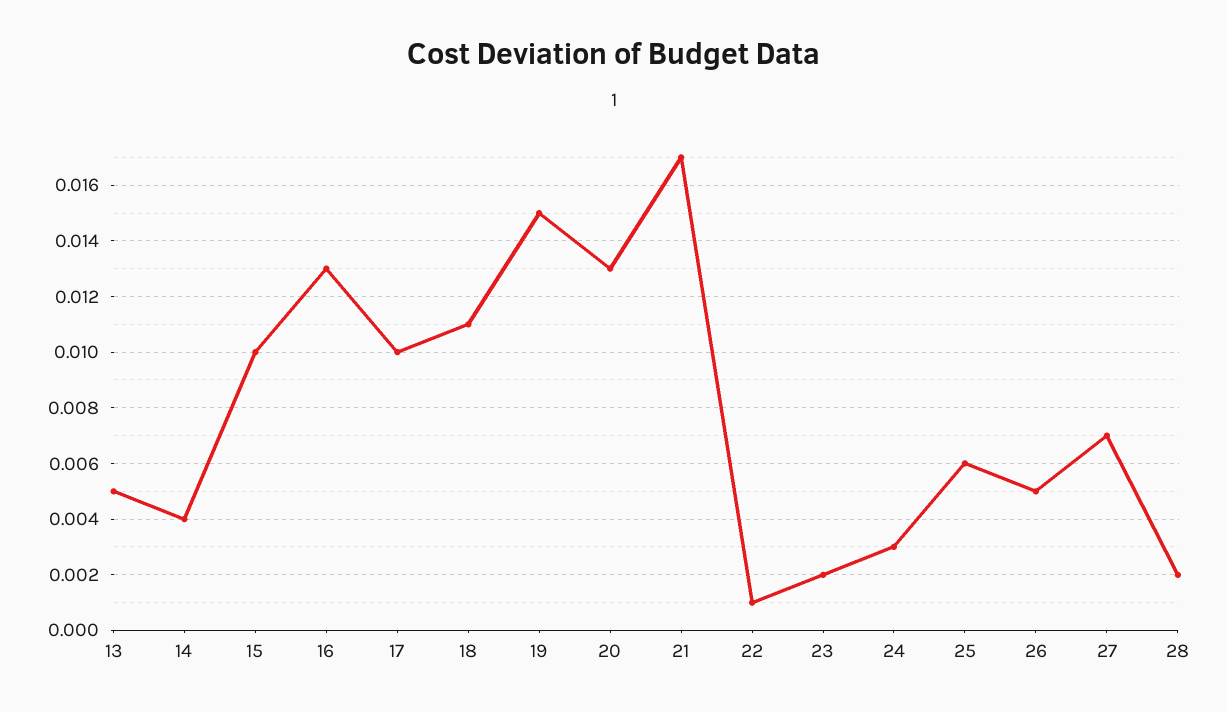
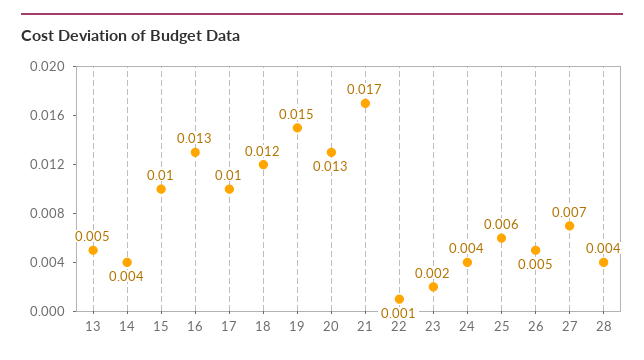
18: 0.011 -> 0.012
24: 0.003 -> 0.004
28: 0.002 -> 0.004

